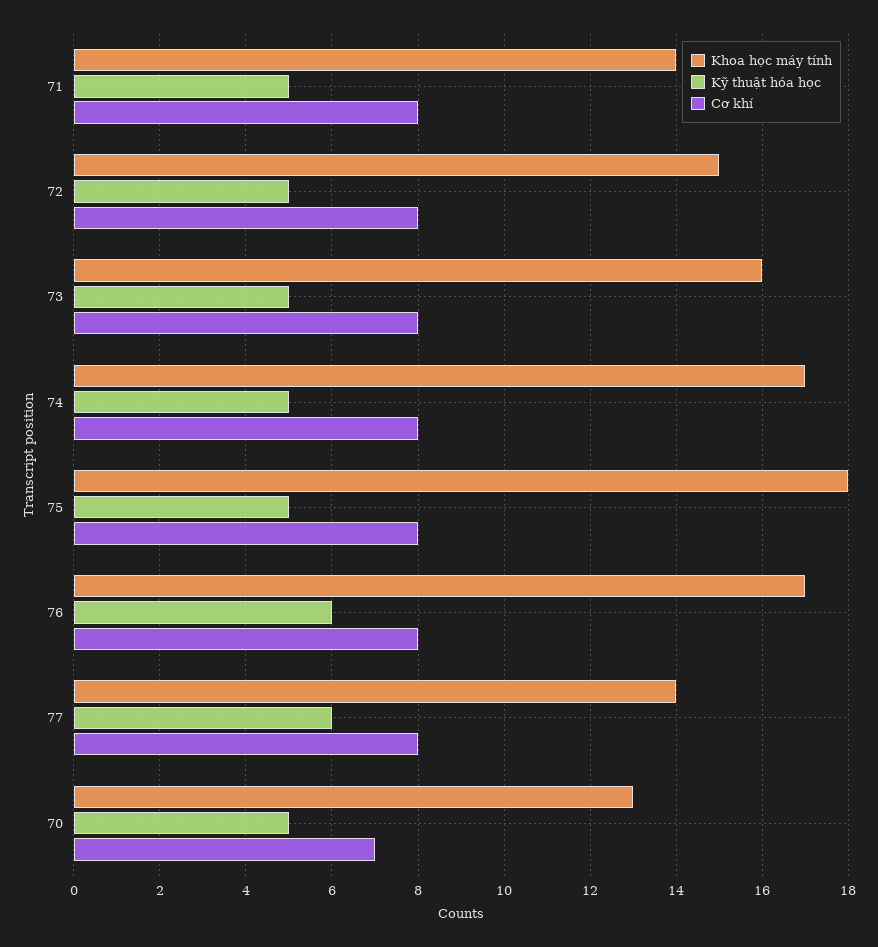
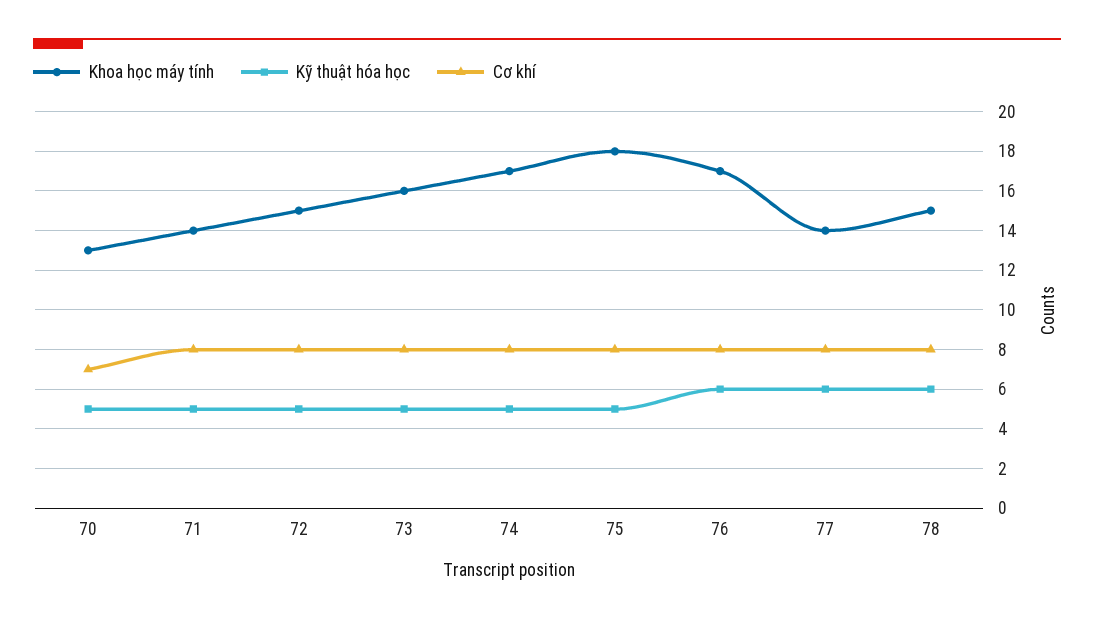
Khoa học máy tính, 78: none -> 15
Kỹ thuật hóa học, 78: none -> 6
Cơ khí, 78: none -> 8

